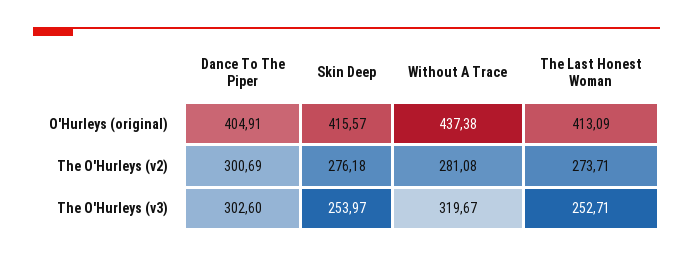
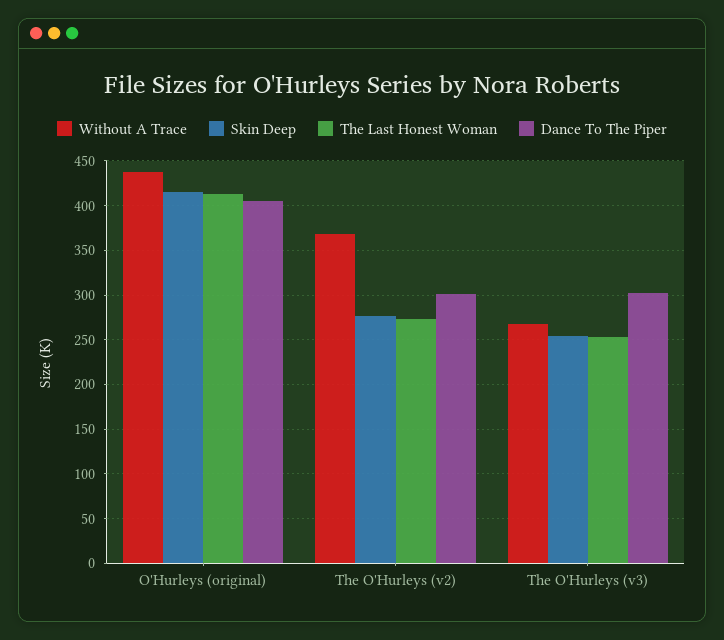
Without A Trace, The O'Hurleys (v2): 281.08 -> 370
Without A Trace, The O'Hurleys (v3): 319.67 -> 270

